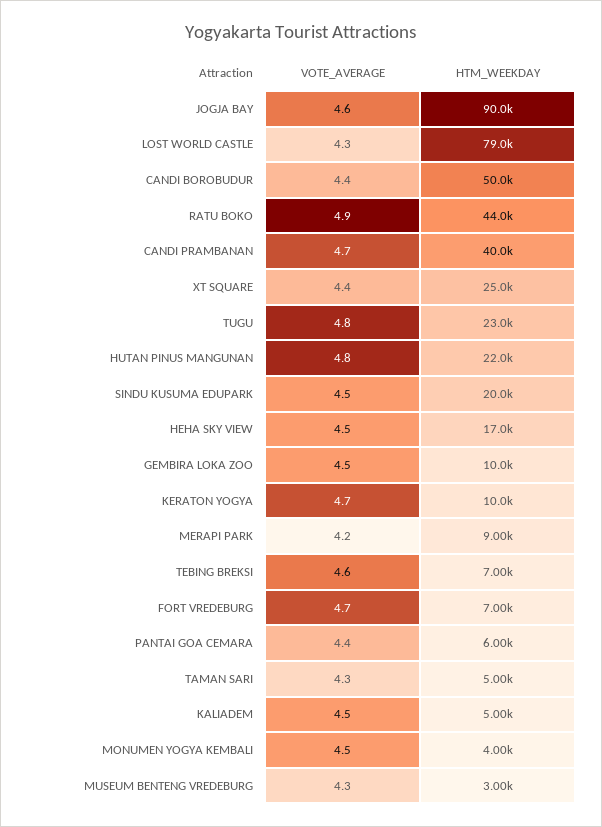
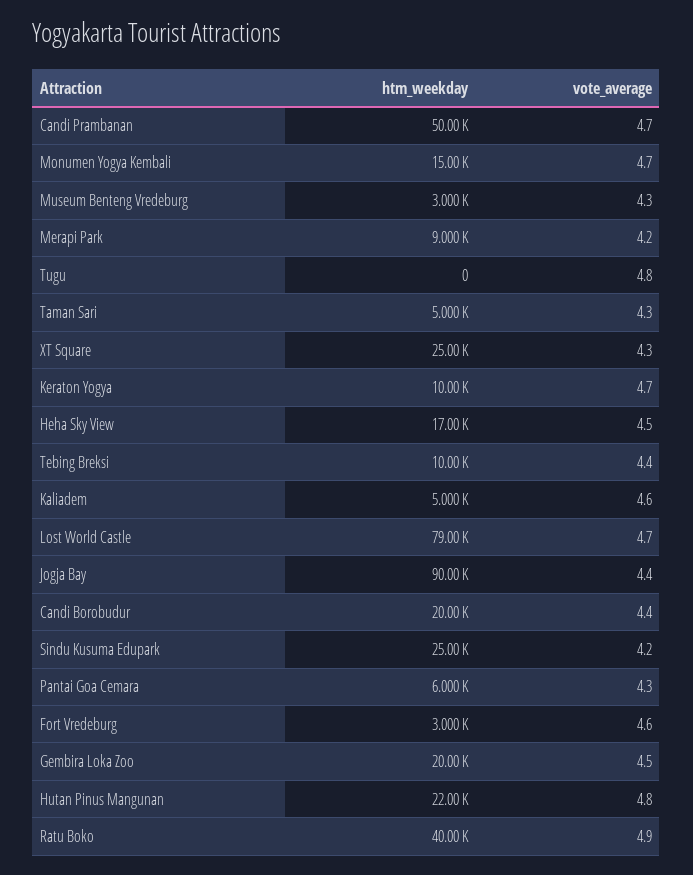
VOTE_AVERAGE, JOGJA BAY: 4.6 -> 4.4
VOTE_AVERAGE, LOST WORLD CASTLE: 4.3 -> 4.7
HTM_WEEKDAY, CANDI BOROBUDUR: 50000 -> 20000
HTM_WEEKDAY, RATU BOKO: 44000 -> 40000
HTM_WEEKDAY, CANDI PRAMBANAN: 40000 -> 50000
VOTE_AVERAGE, XT SQUARE: 4.4 -> 4.3
HTM_WEEKDAY, TUGU: 23000 -> 0
VOTE_AVERAGE, SINDU KUSUMA EDUPARK: 4.5 -> 4.2
HTM_WEEKDAY, SINDU KUSUMA EDUPARK: 20000 -> 25000
HTM_WEEKDAY, GEMBIRA LOKA ZOO: 10000 -> 20000
VOTE_AVERAGE, TEBING BREKSI: 4.6 -> 4.4
HTM_WEEKDAY, TEBING BREKSI: 7000 -> 10000
VOTE_AVERAGE, FORT VREDEBURG: 4.7 -> 4.6
HTM_WEEKDAY, FORT VREDEBURG: 7000 -> 3000
VOTE_AVERAGE, PANTAI GOA CEMARA: 4.4 -> 4.3
VOTE_AVERAGE, KALIADEM: 4.5 -> 4.6
VOTE_AVERAGE, MONUMEN YOGYA KEMBALI: 4.5 -> 4.7
HTM_WEEKDAY, MONUMEN YOGYA KEMBALI: 4000 -> 15000

